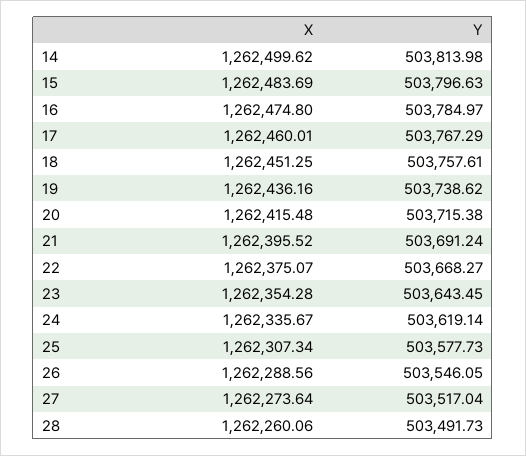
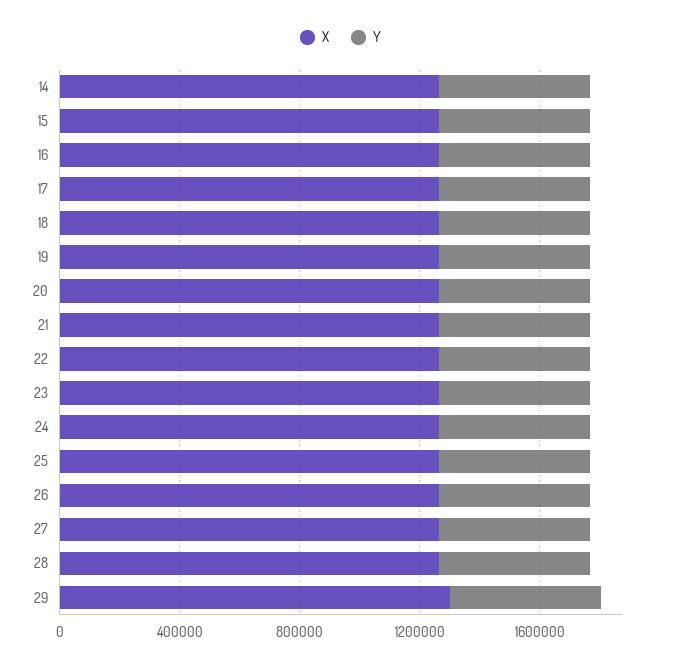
X, 29: none -> 1300000
Y, 29: none -> 500000

